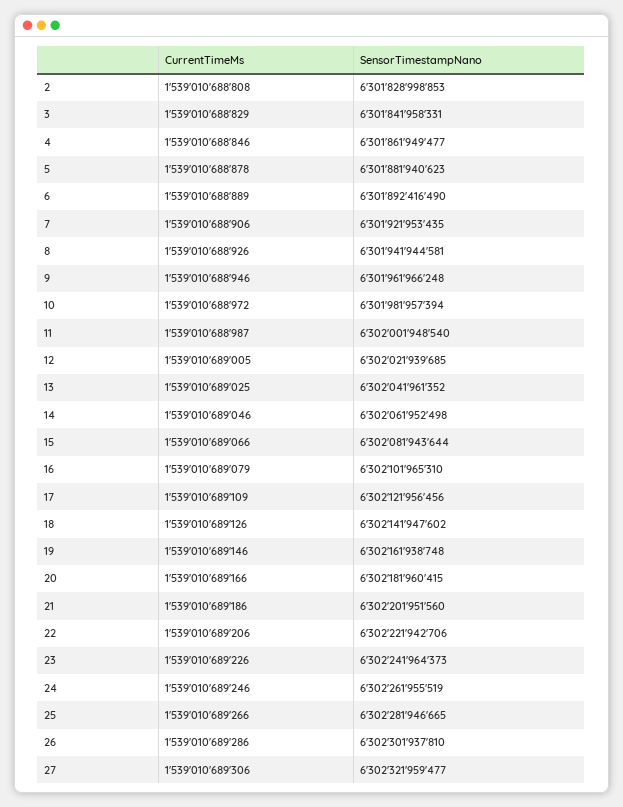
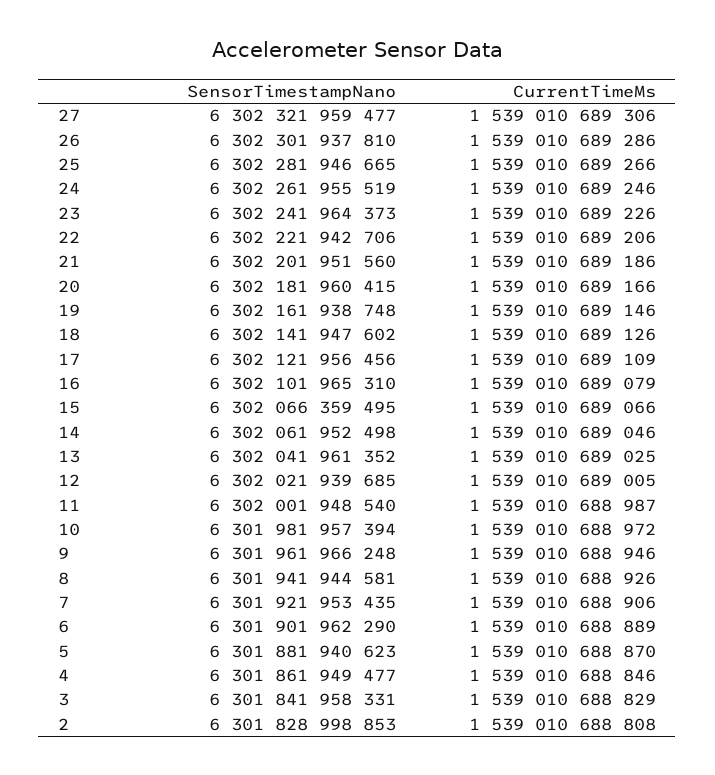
CurrentTimeMs, 5: 1539010688878 -> 1539010688870
SensorTimestampNano, 6: 6301892416490 -> 6301901962290
SensorTimestampNano, 15: 6302081943644 -> 6302066359495

